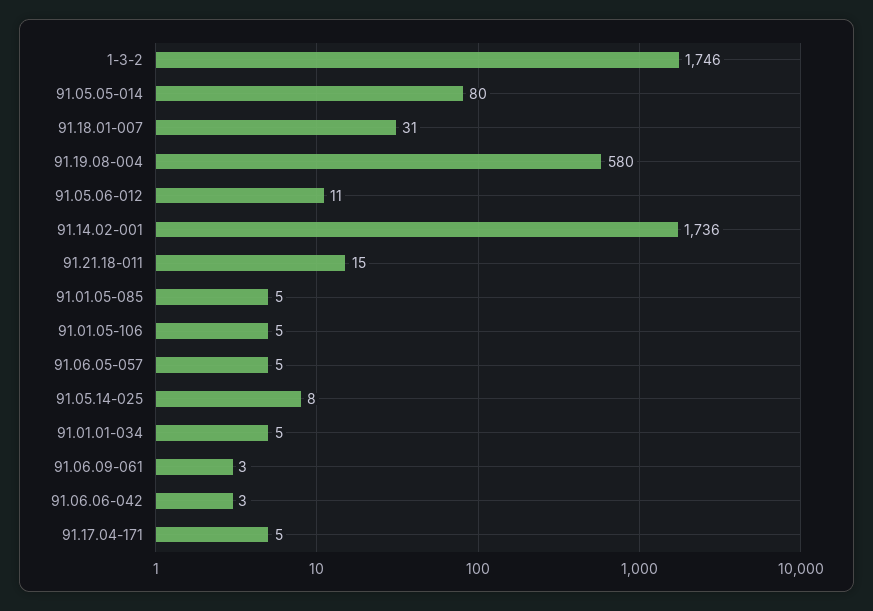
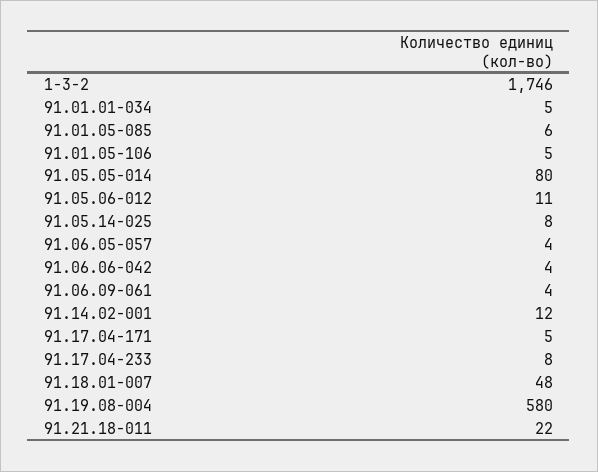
91.18.01-007: 31 -> 48
91.14.02-001: 1736 -> 12
91.21.18-011: 15 -> 22
91.01.05-085: 5 -> 6
91.06.05-057: 5 -> 4
91.06.09-061: 3 -> 4
91.06.06-042: 3 -> 4
91.17.04-233: none -> 8

